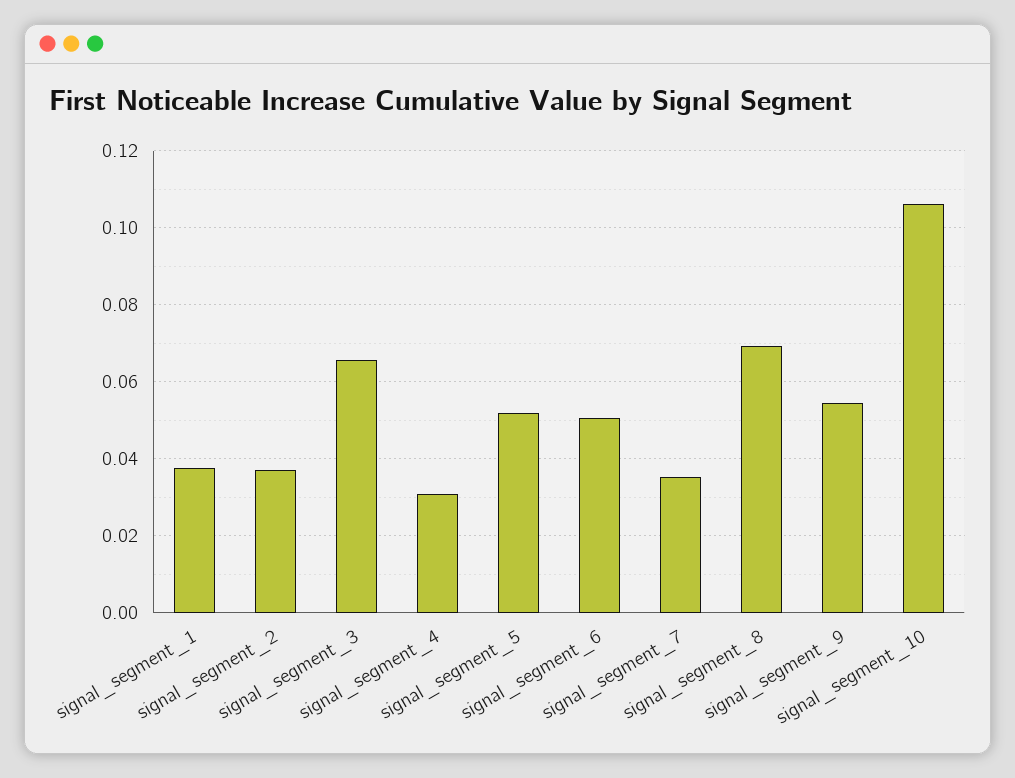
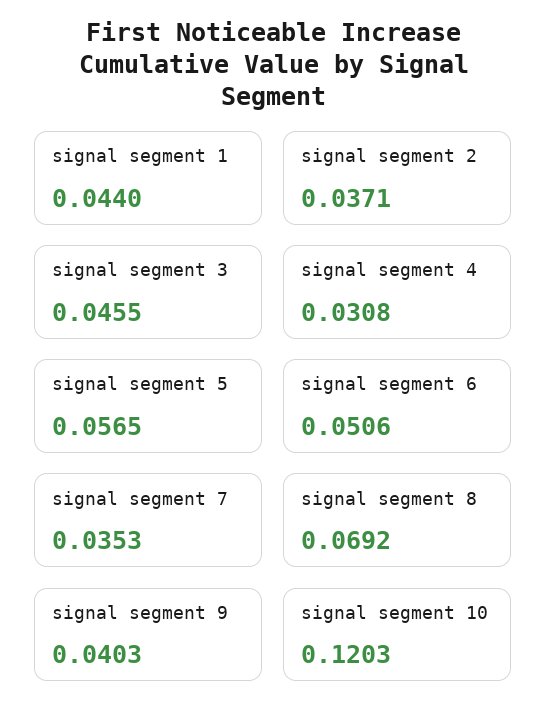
signal_segment_1: 0.038 -> 0.044
signal_segment_3: 0.066 -> 0.0455
signal_segment_5: 0.052 -> 0.0565
signal_segment_9: 0.054 -> 0.0403
signal_segment_10: 0.106 -> 0.1203

